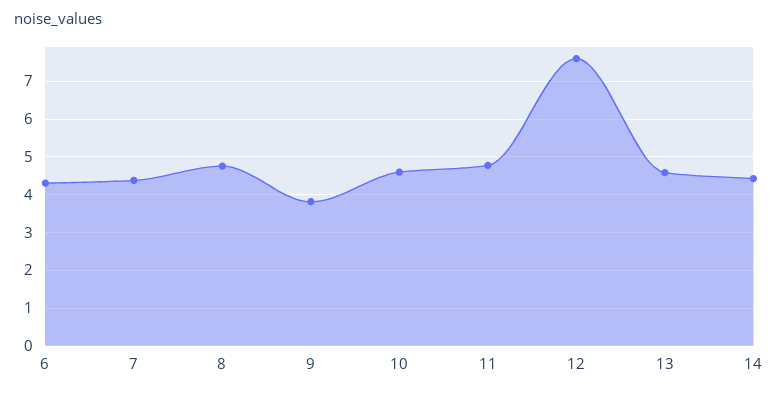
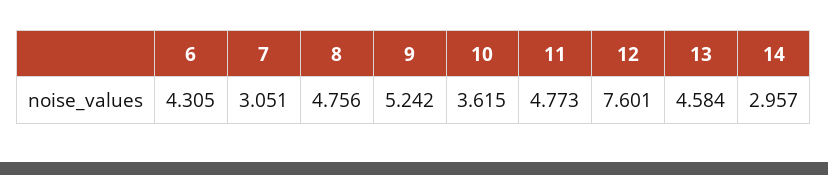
7: 4.4 -> 3.051
9: 3.8 -> 5.242
10: 4.6 -> 3.615
14: 4.4 -> 2.957

